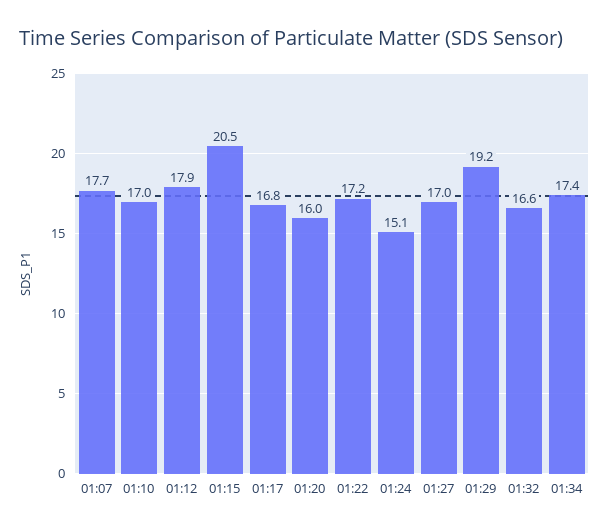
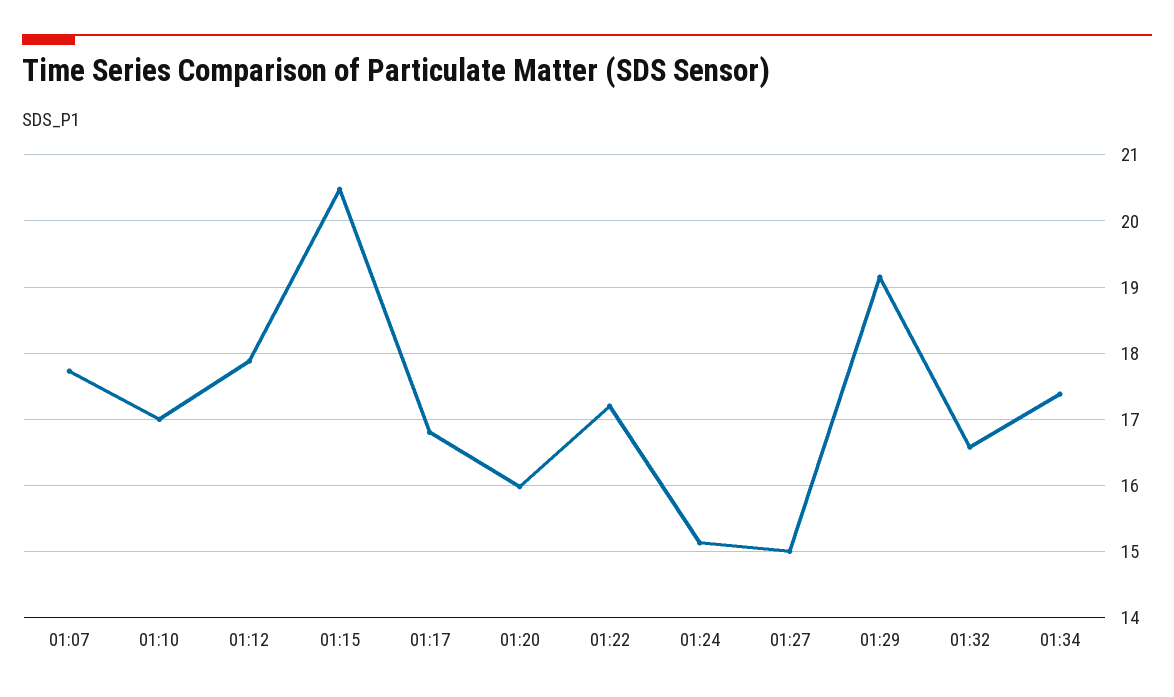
01:27: 17 -> 15

